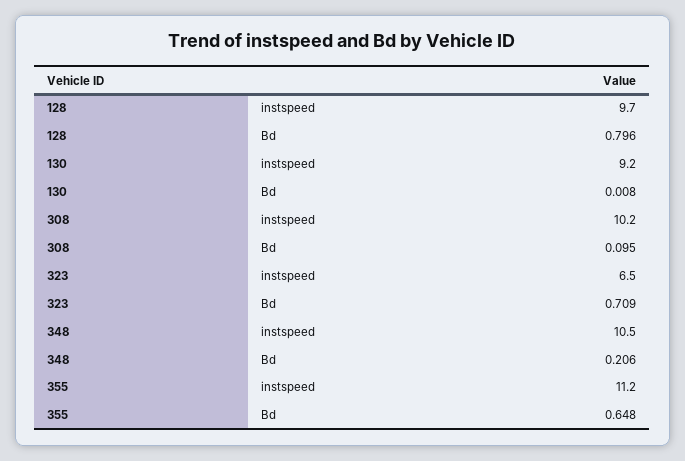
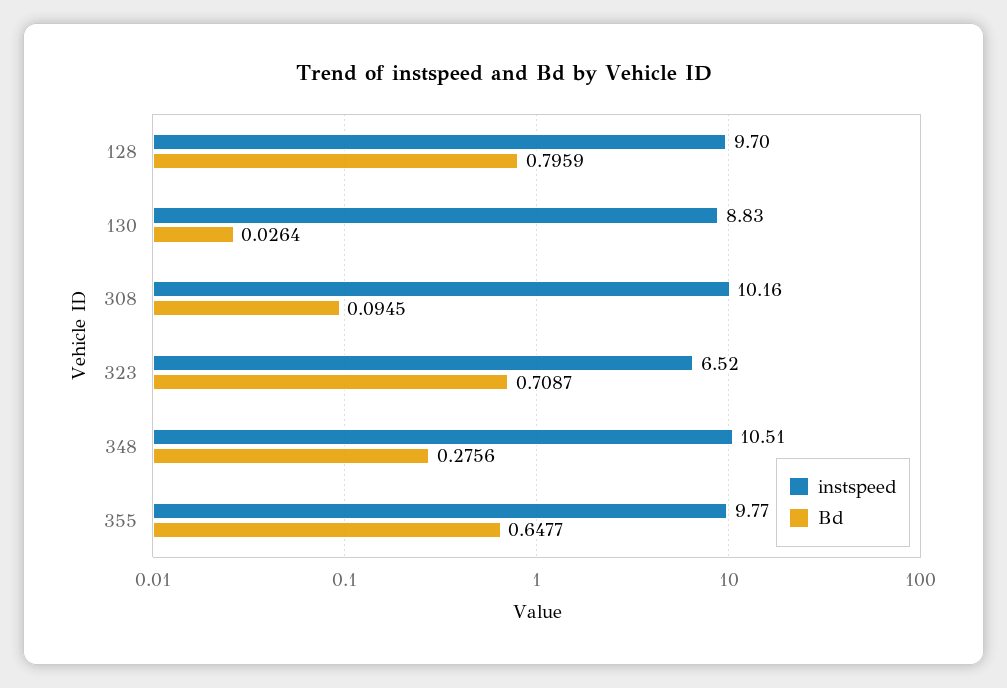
instspeed, 130: 9.2 -> 8.83
Bd, 130: 0.008 -> 0.0264
Bd, 348: 0.206 -> 0.2756
instspeed, 355: 11.2 -> 9.77

